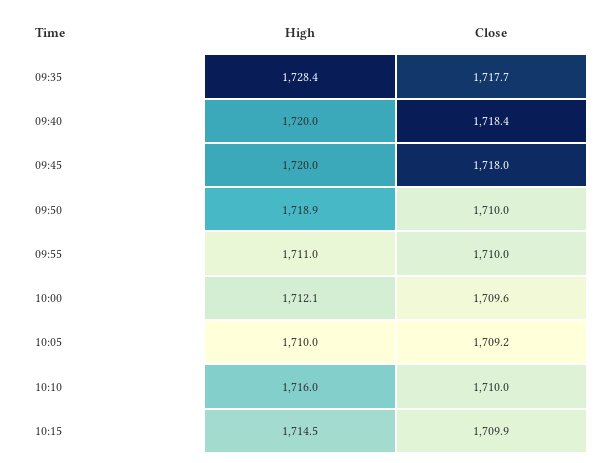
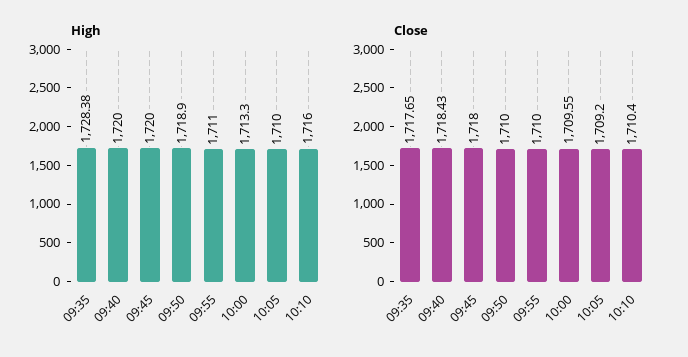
High, 10:00: 1712.1 -> 1713.3
Close, 10:10: 1710 -> 1710.4
High, 10:15: 1714.5 -> none
Close, 10:15: 1709.9 -> none

